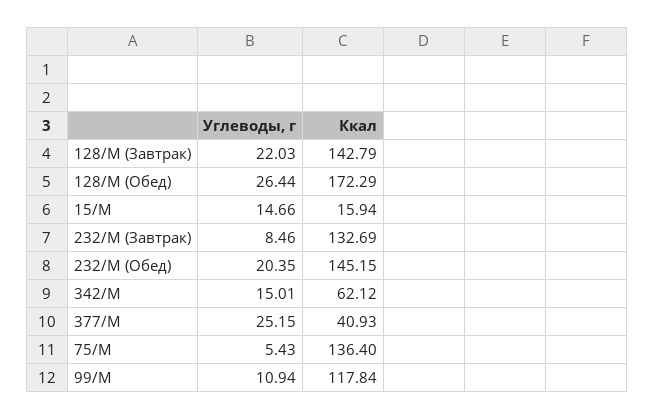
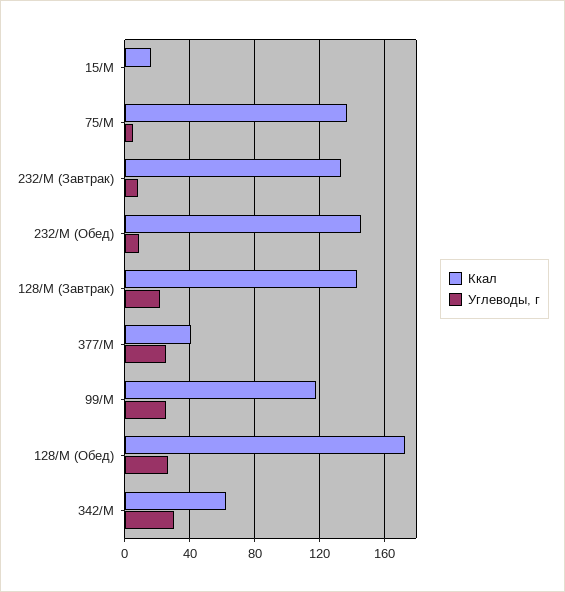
Углеводы, г, 15/М: 14.66 -> 0
Углеводы, г, 232/М (Обед): 20.35 -> 10
Углеводы, г, 342/М: 15.01 -> 30
Углеводы, г, 99/М: 10.94 -> 25

